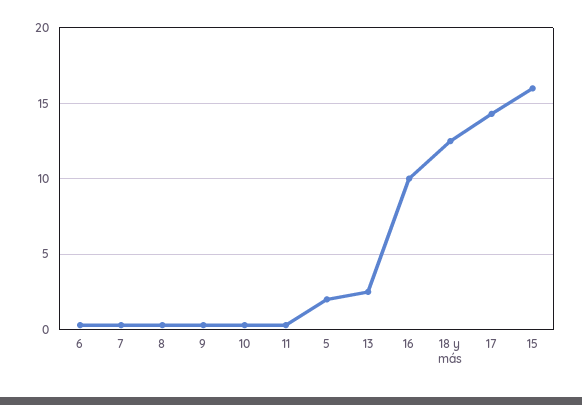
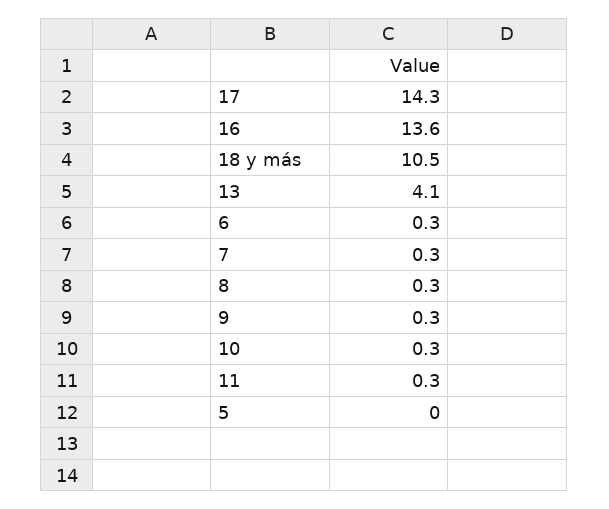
5: 2 -> 0
13: 2.5 -> 4.1
16: 10 -> 13.6
18 y más: 12.5 -> 10.5
15: 16 -> none

